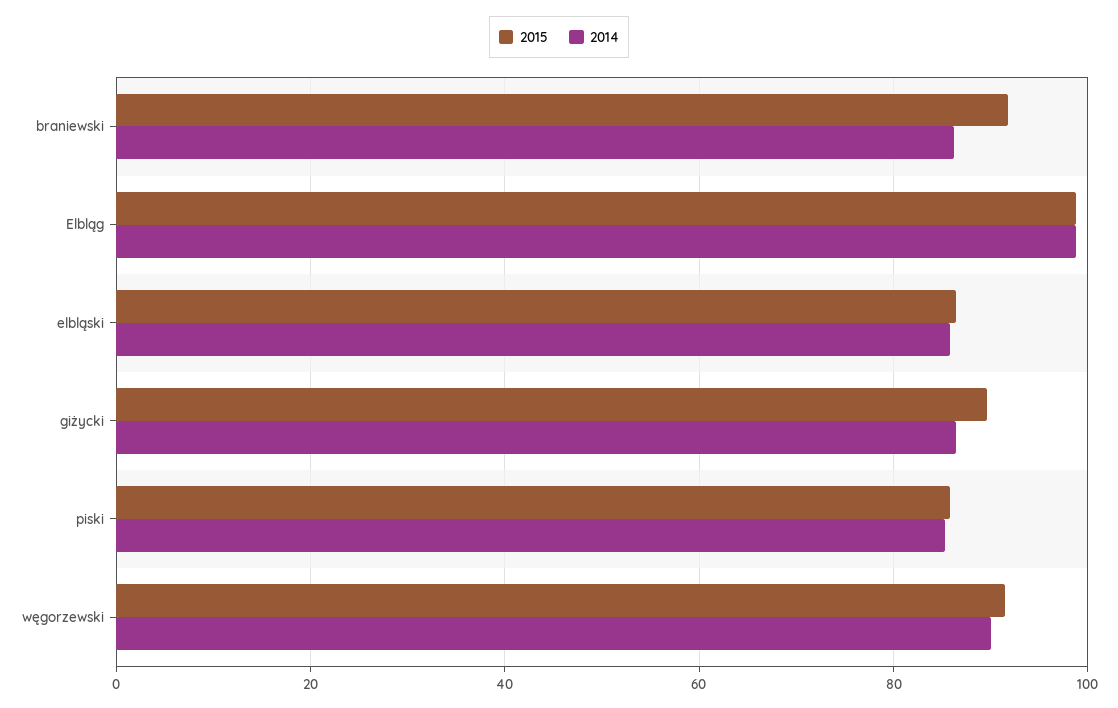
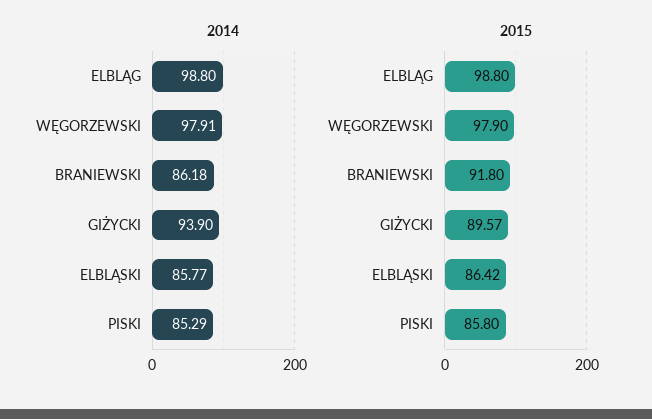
2014, giżycki: 86 -> 93.9
2015, węgorzewski: 92 -> 97.9
2014, węgorzewski: 90 -> 97.91

